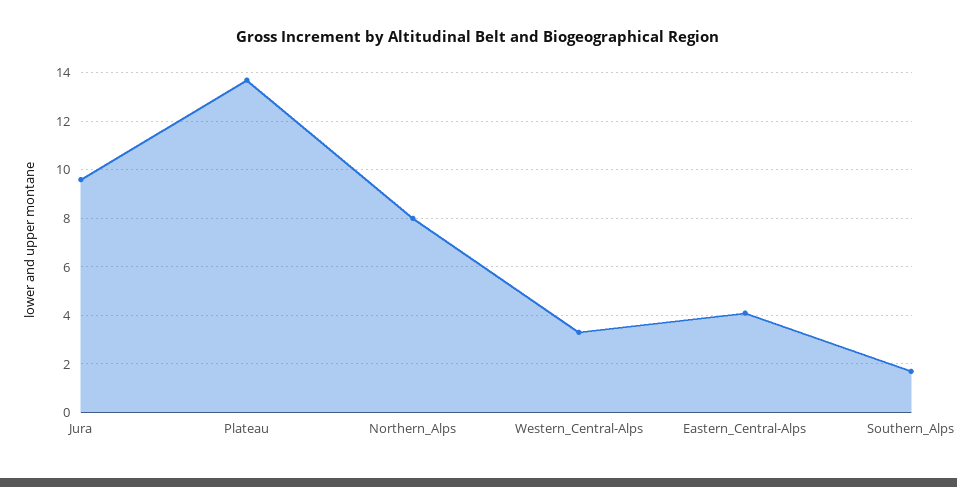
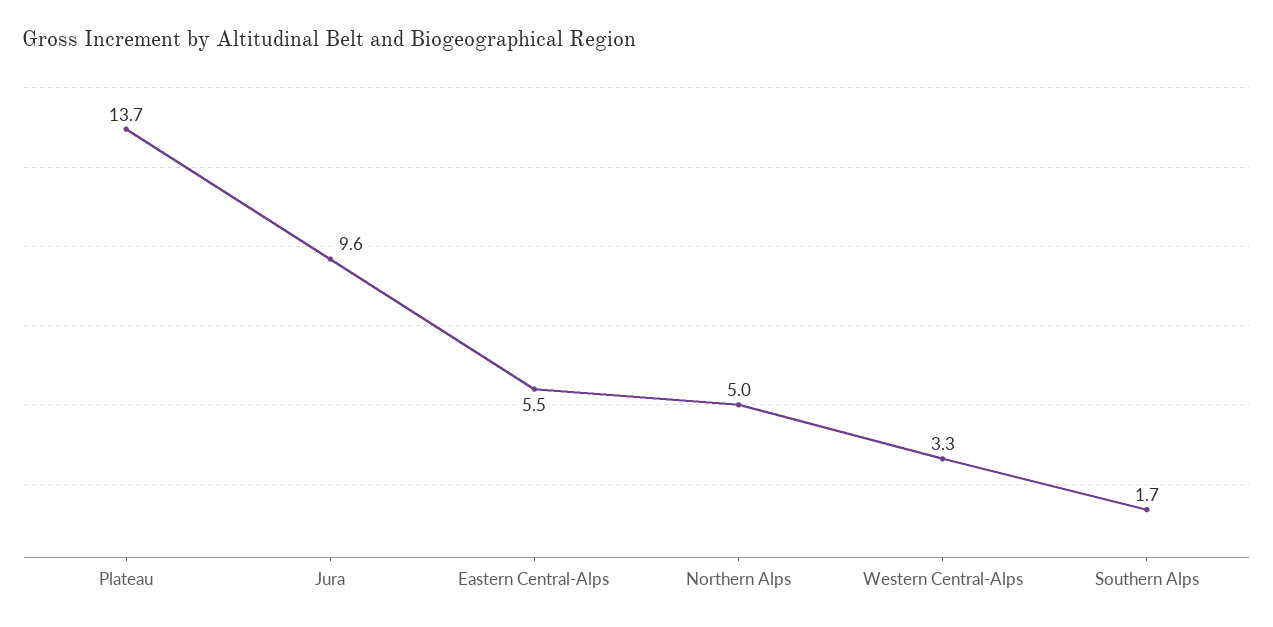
Northern_Alps: 8 -> 5
Eastern_Central-Alps: 4 -> 5.5

